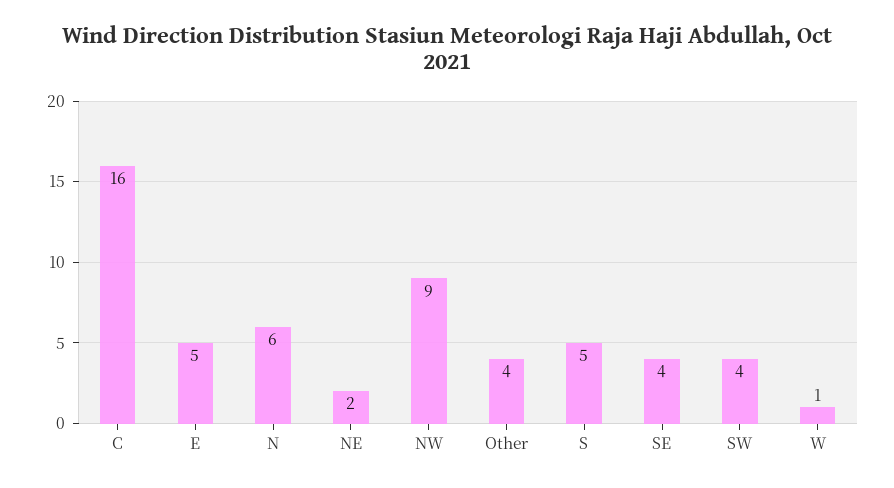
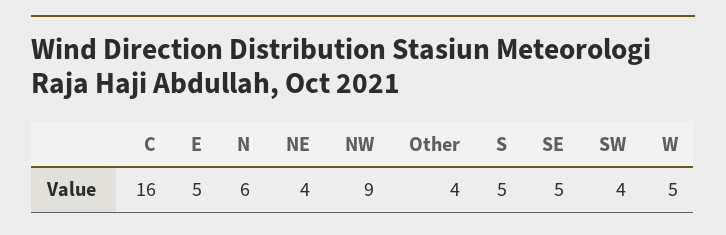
NE: 2 -> 4
SE: 4 -> 5
W: 1 -> 5

